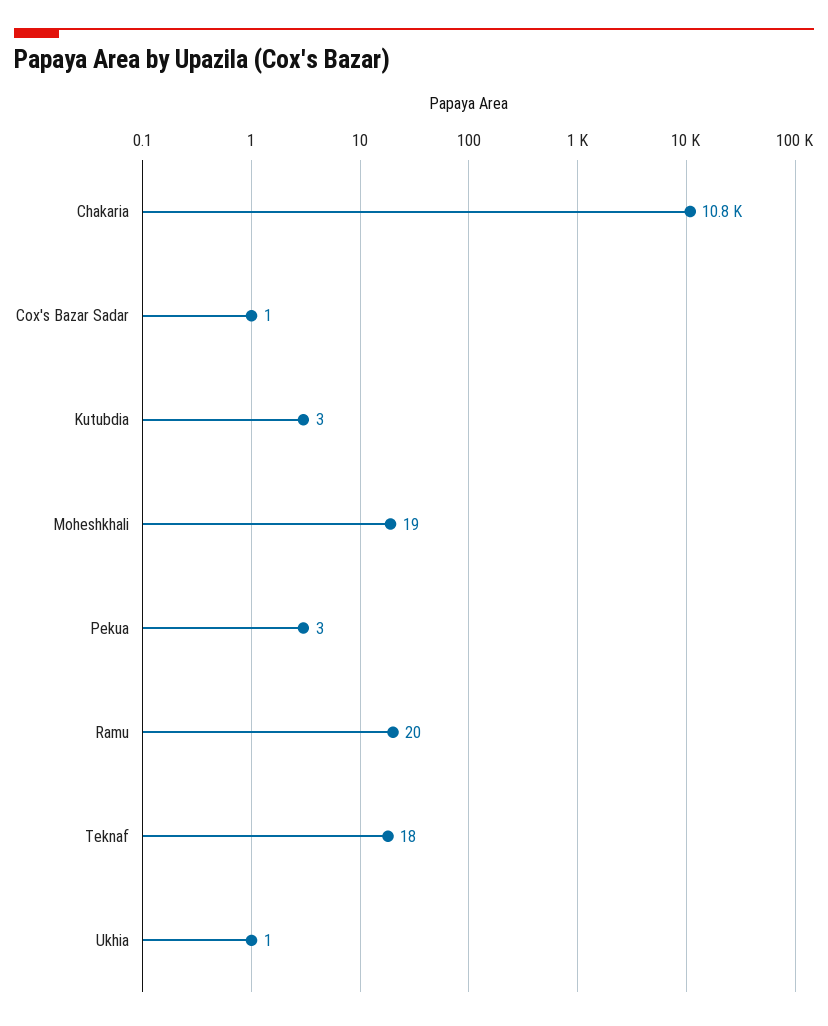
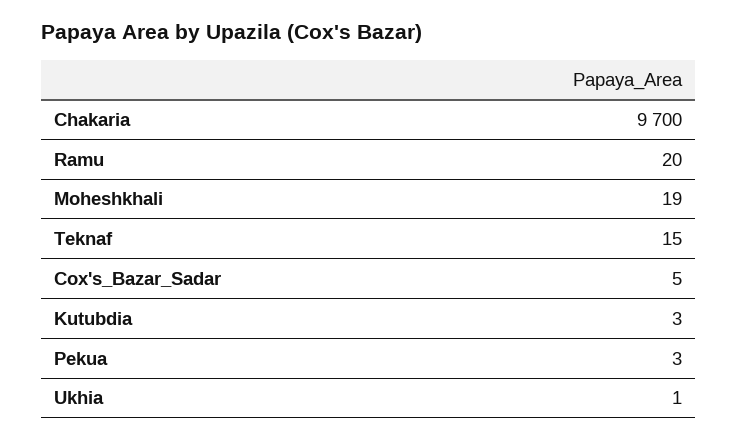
Chakaria: 10800 -> 9700
Cox's Bazar Sadar: 1 -> 5
Teknaf: 18 -> 15

